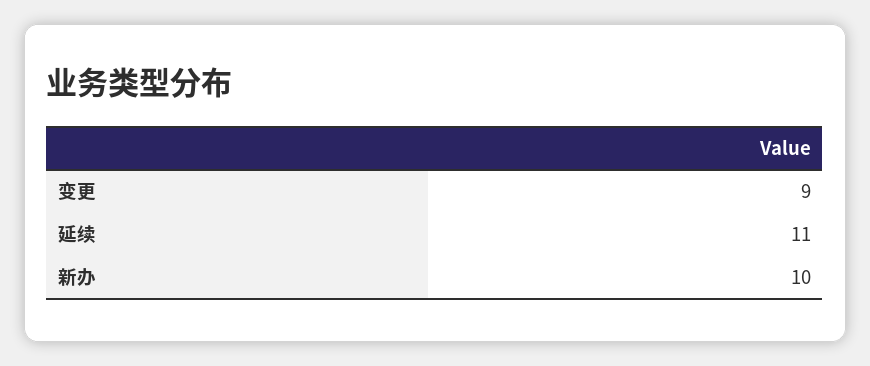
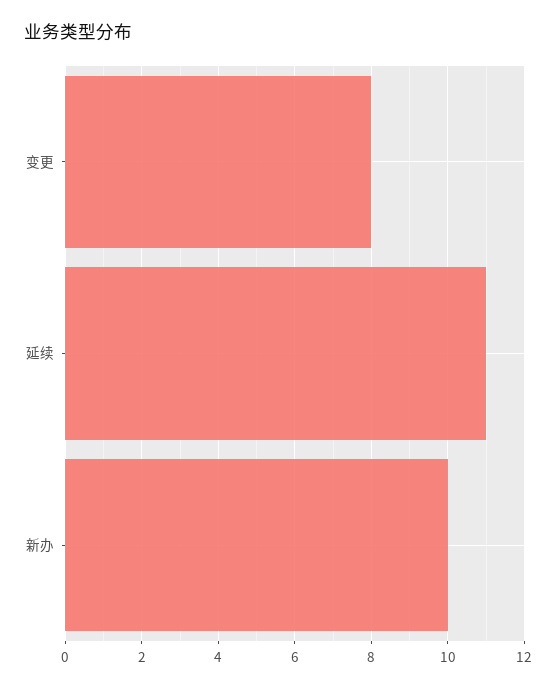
变更: 9 -> 8

